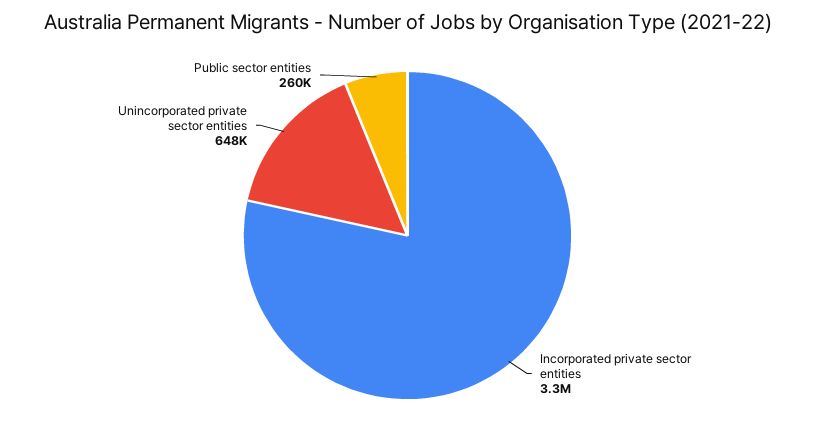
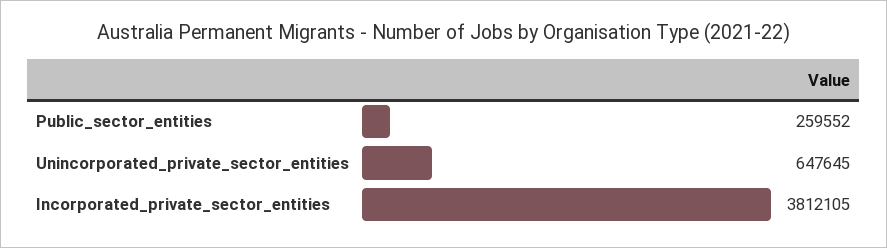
Incorporated private sector entities: 3300000 -> 3812105

